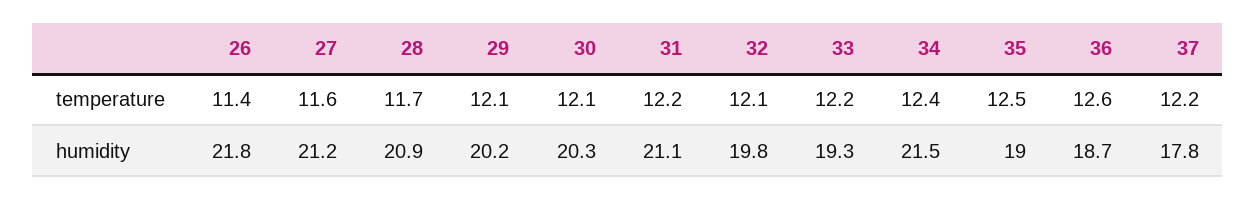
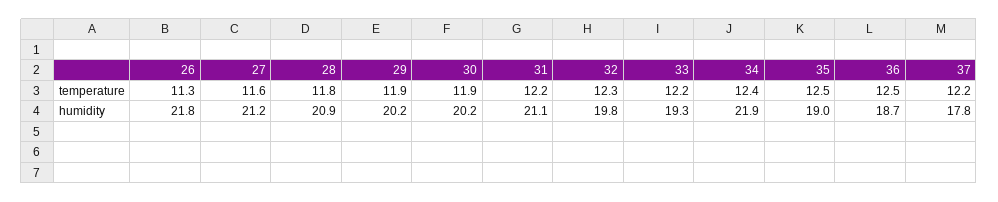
26, temperature: 11.4 -> 11.3
28, temperature: 11.7 -> 11.8
29, temperature: 12.1 -> 11.9
30, temperature: 12.1 -> 11.9
32, temperature: 12.1 -> 12.3
36, temperature: 12.6 -> 12.5
30, humidity: 20.3 -> 20.2
34, humidity: 21.5 -> 21.9

